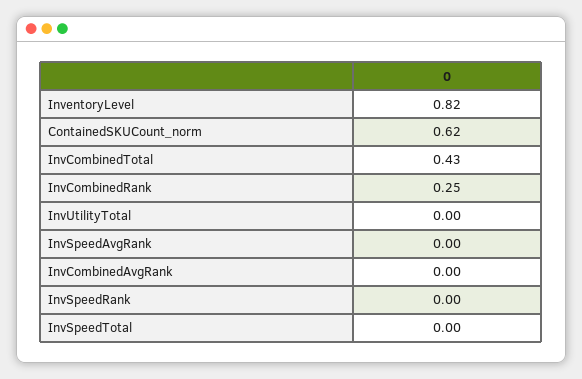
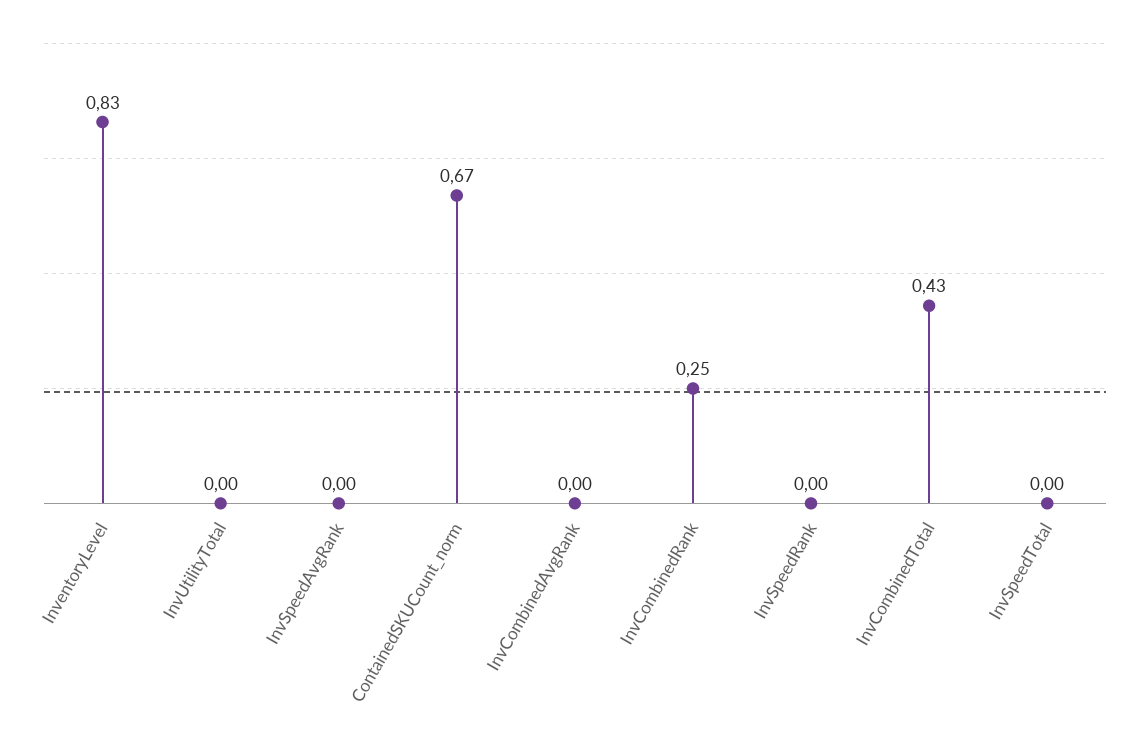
InventoryLevel: 0.82 -> 0.83
ContainedSKUCount_norm: 0.62 -> 0.67

